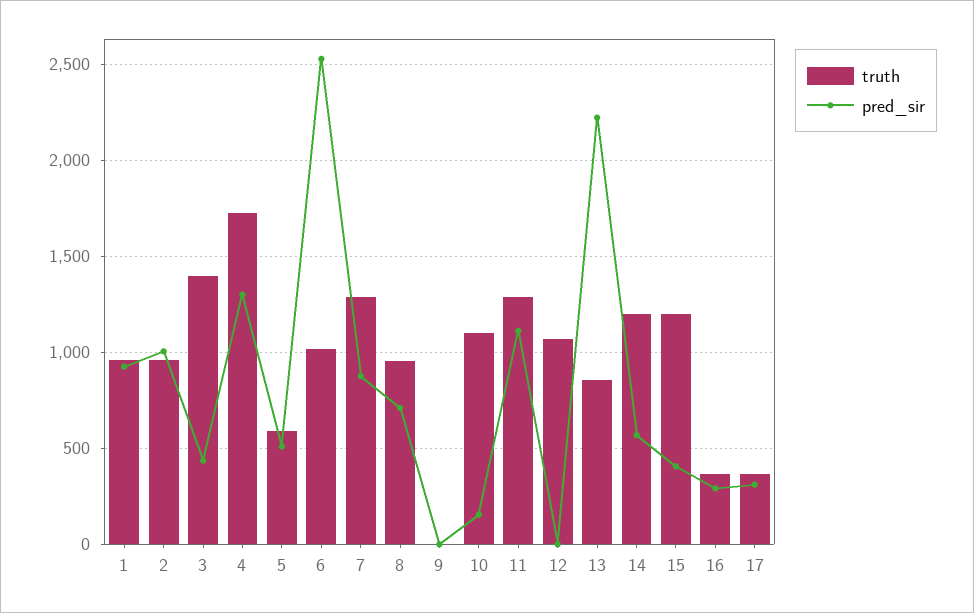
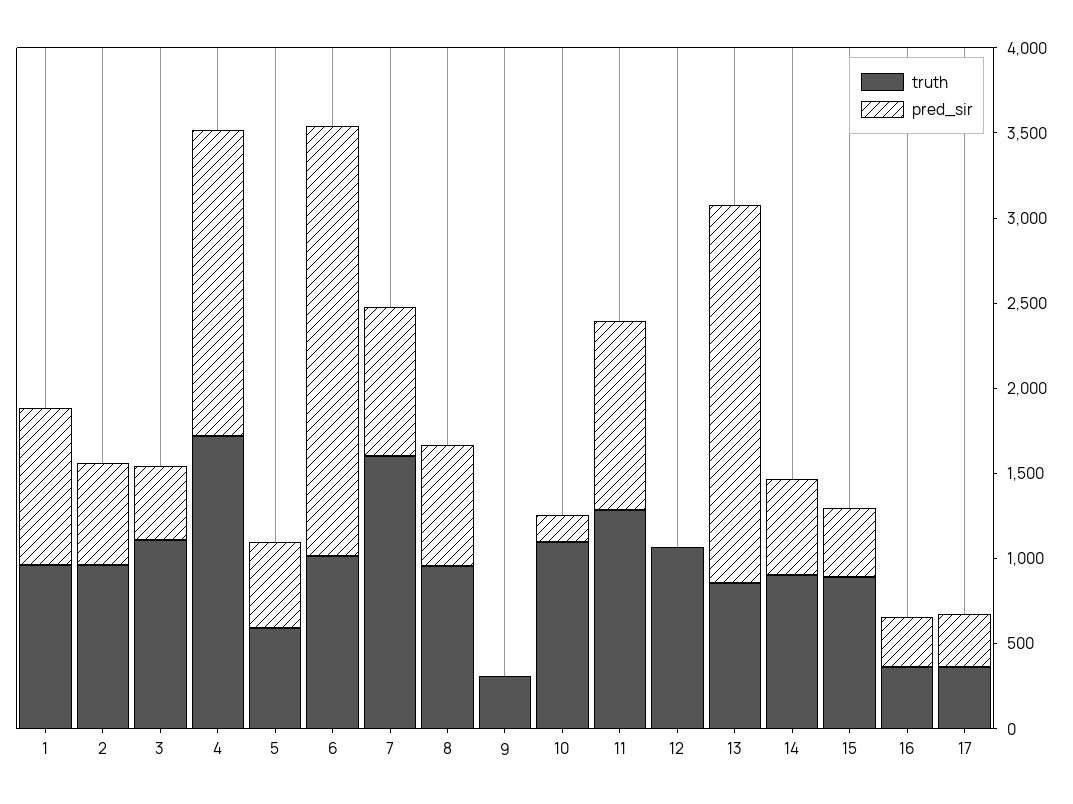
pred_sir, 2: 1000 -> 600
truth, 3: 1400 -> 1100
pred_sir, 4: 1300 -> 1800
truth, 7: 1300 -> 1600
truth, 9: 0 -> 300
truth, 14: 1200 -> 900
truth, 15: 1200 -> 900

